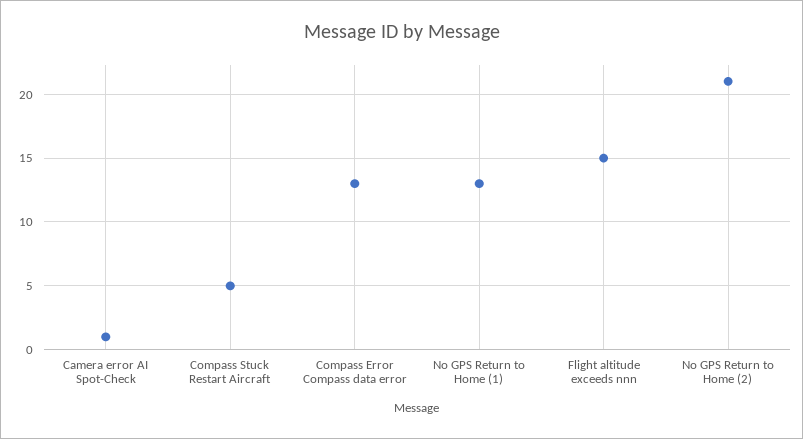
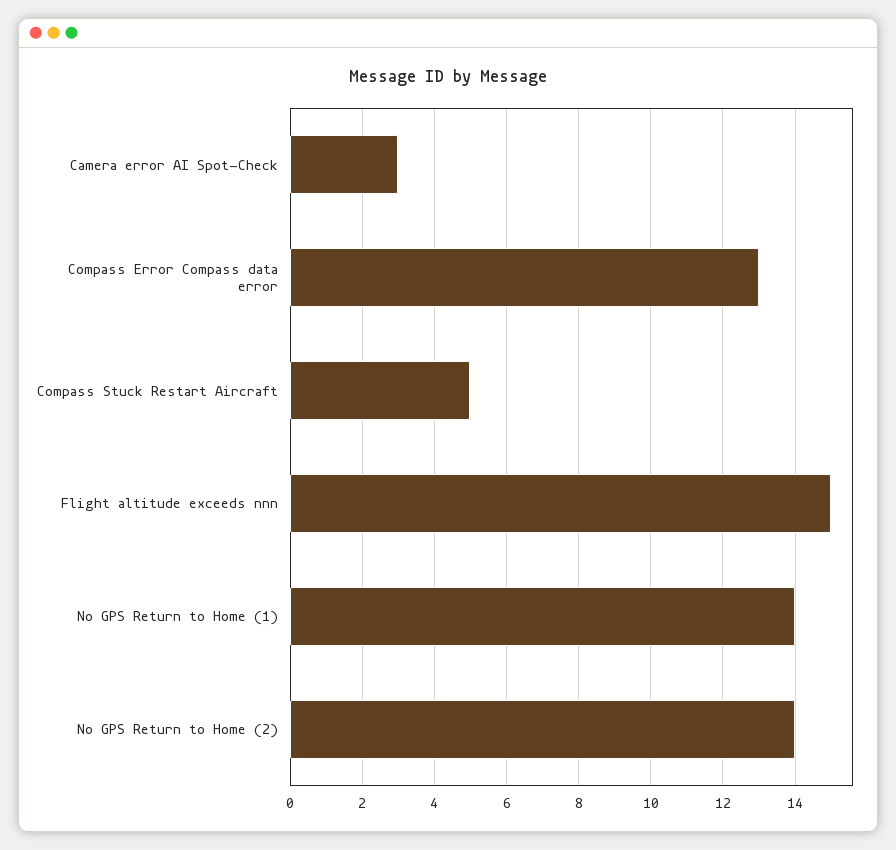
Camera error AI Spot-Check: 1 -> 3
No GPS Return to Home (1): 13 -> 14
No GPS Return to Home (2): 21 -> 14

